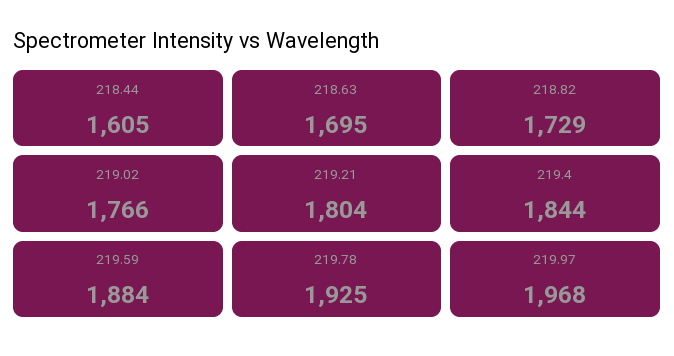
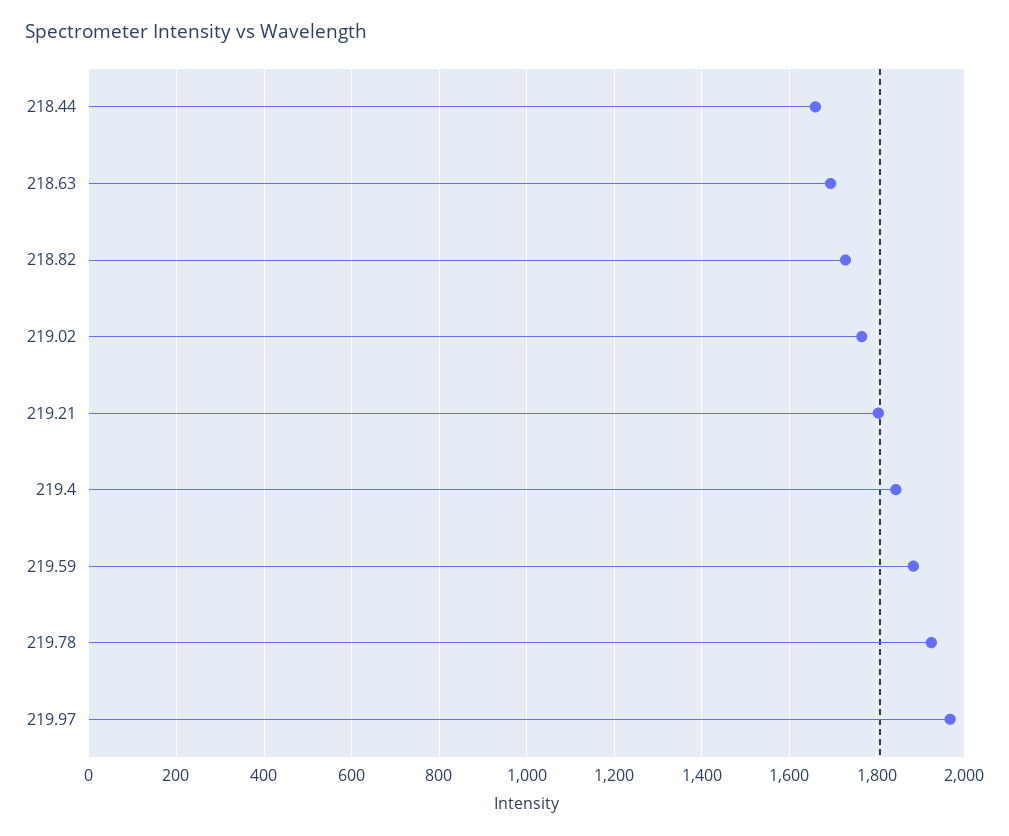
218.44: 1605 -> 1660

